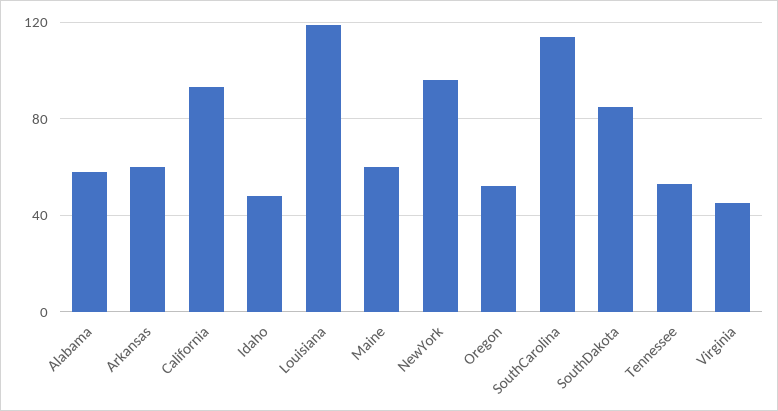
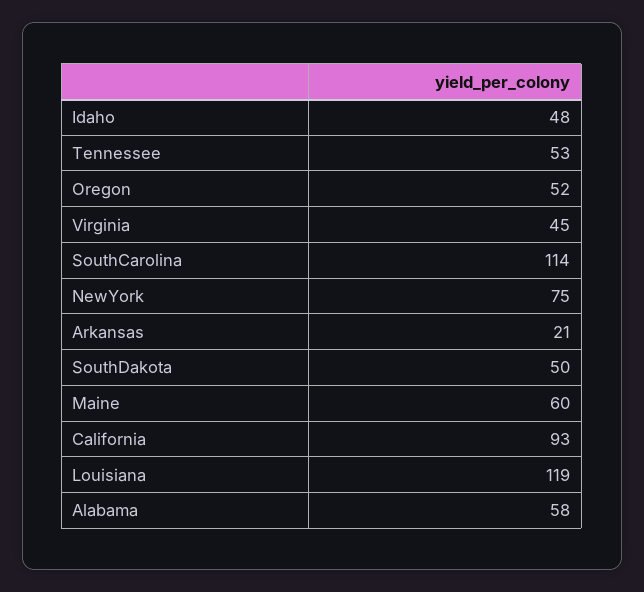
Arkansas: 60 -> 21
NewYork: 95 -> 75
SouthDakota: 85 -> 50

